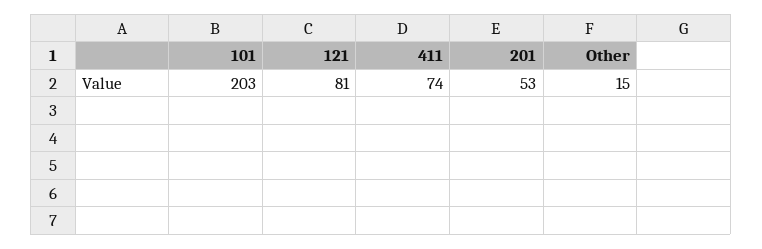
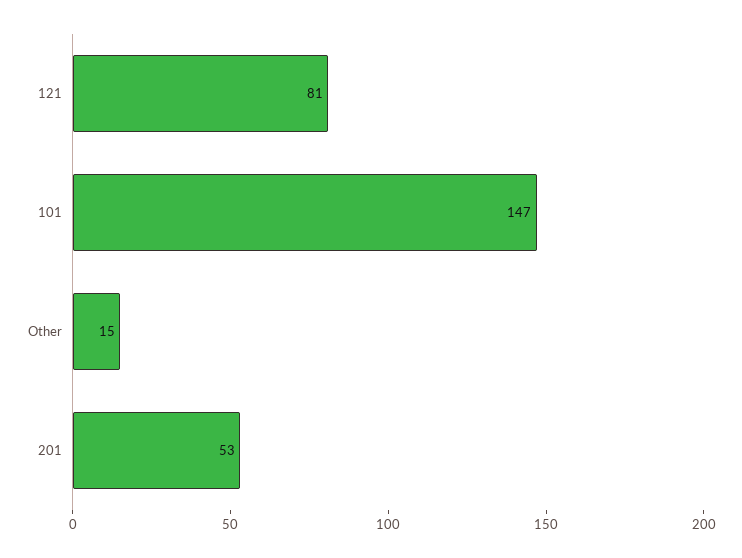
101: 203 -> 147
411: 74 -> none

